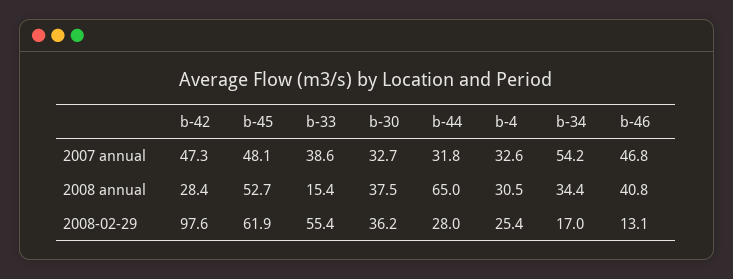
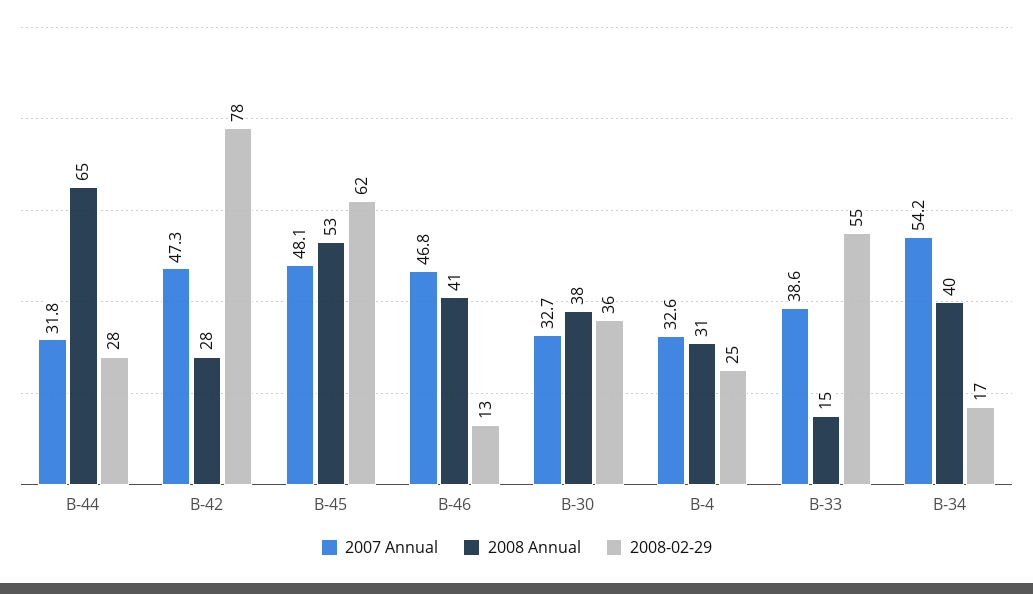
2008 annual, b-34: 34.4 -> 40
2008-02-29, b-42: 97.6 -> 78

